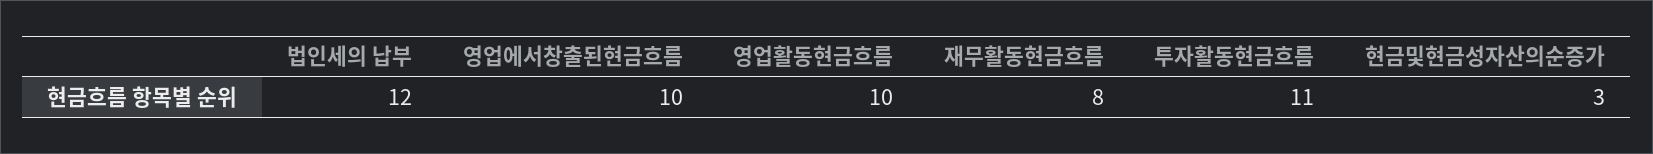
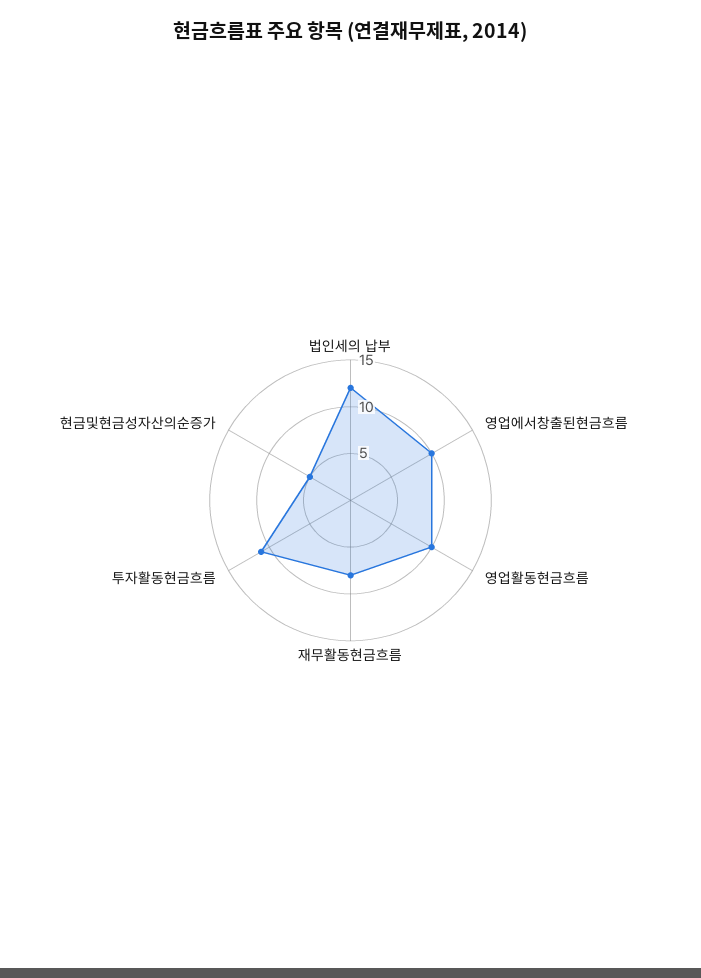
현금및현금성자산의순증가: 3 -> 5

